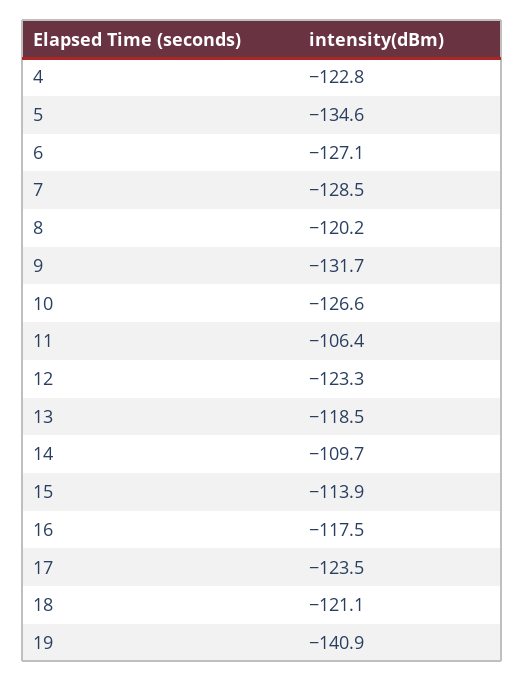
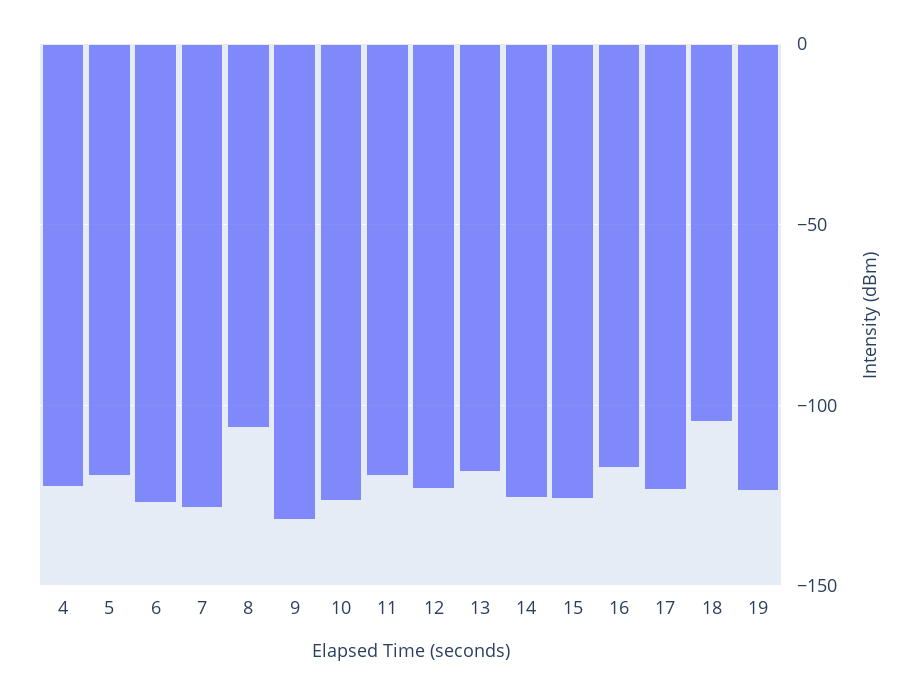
5: -134.6 -> -120
8: -120.2 -> -105
11: -106.4 -> -120
14: -109.7 -> -125
15: -113.9 -> -125
18: -121.1 -> -105
19: -140.9 -> -125

